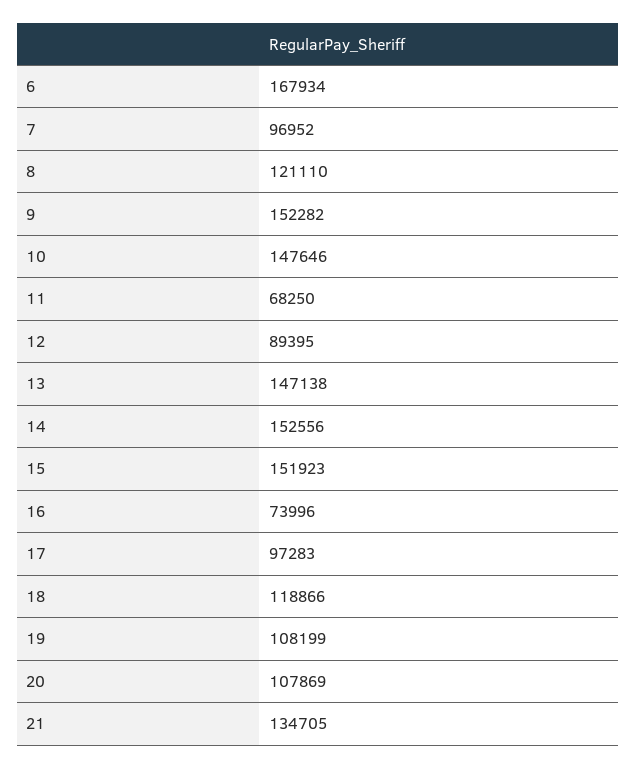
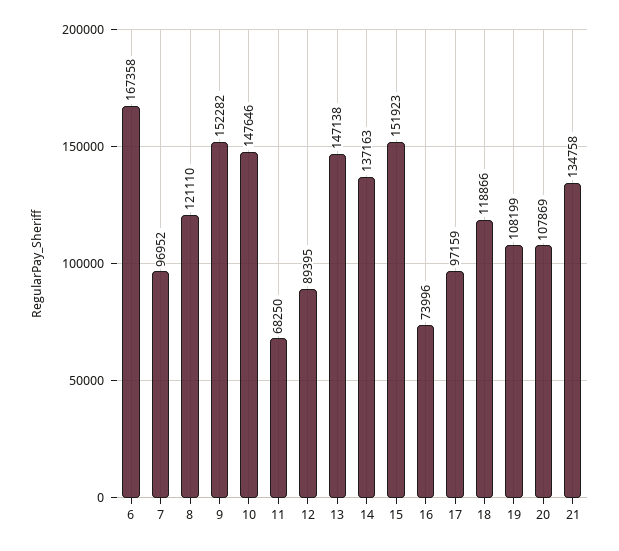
6: 167934 -> 167358
14: 152556 -> 137163
17: 97283 -> 97159
21: 134705 -> 134758

